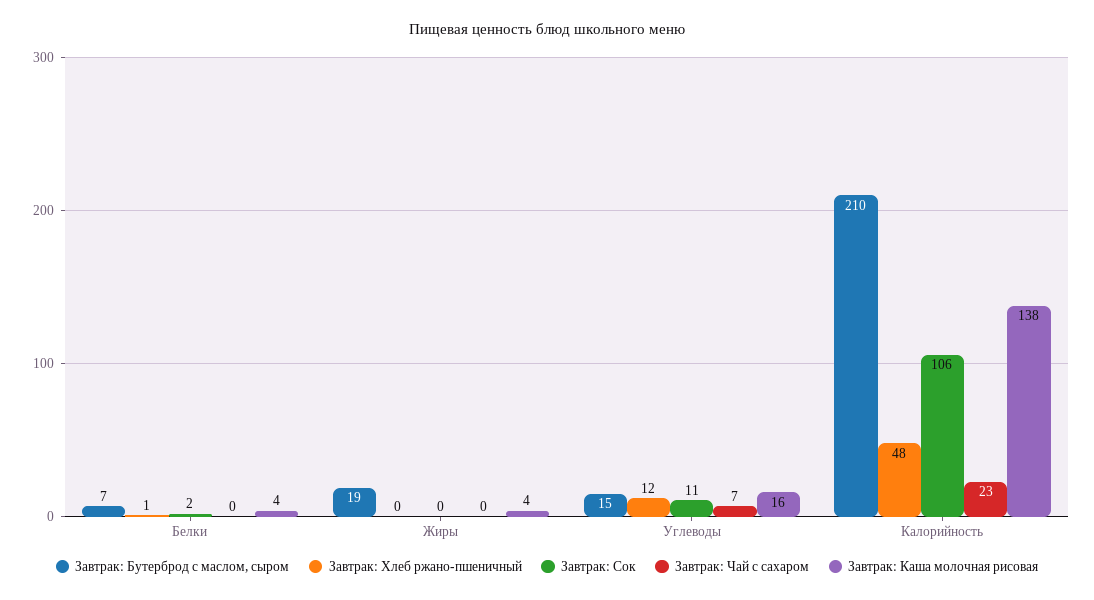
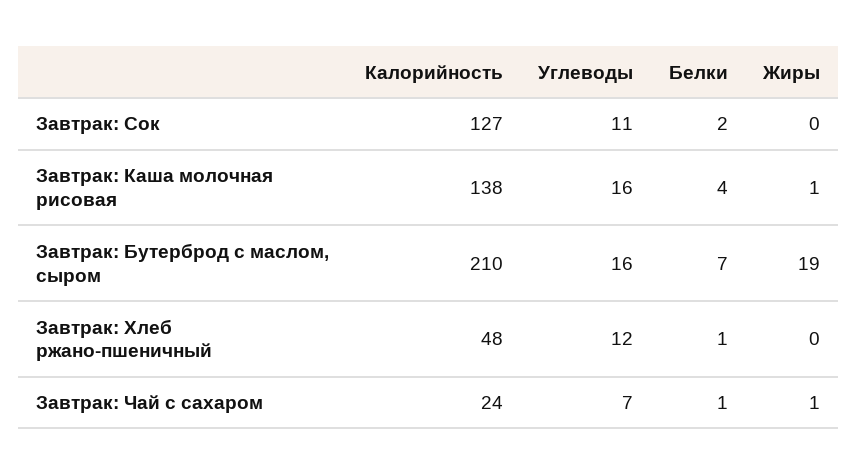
Завтрак: Чай с сахаром, Белки: 0 -> 1
Завтрак: Чай с сахаром, Жиры: 0 -> 1
Завтрак: Каша молочная рисовая, Жиры: 4 -> 1
Завтрак: Бутерброд с маслом, сыром, Углеводы: 15 -> 16
Завтрак: Сок, Калорийность: 106 -> 127
Завтрак: Чай с сахаром, Калорийность: 23 -> 24

